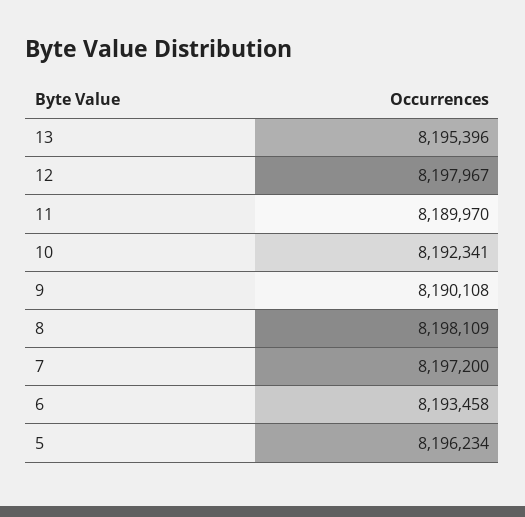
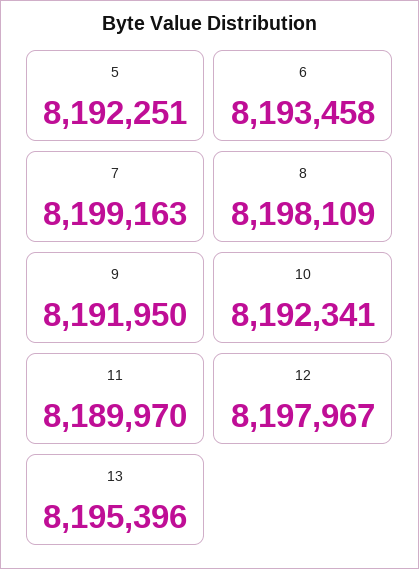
9: 8190108 -> 8191950
7: 8197200 -> 8199163
5: 8196234 -> 8192251

